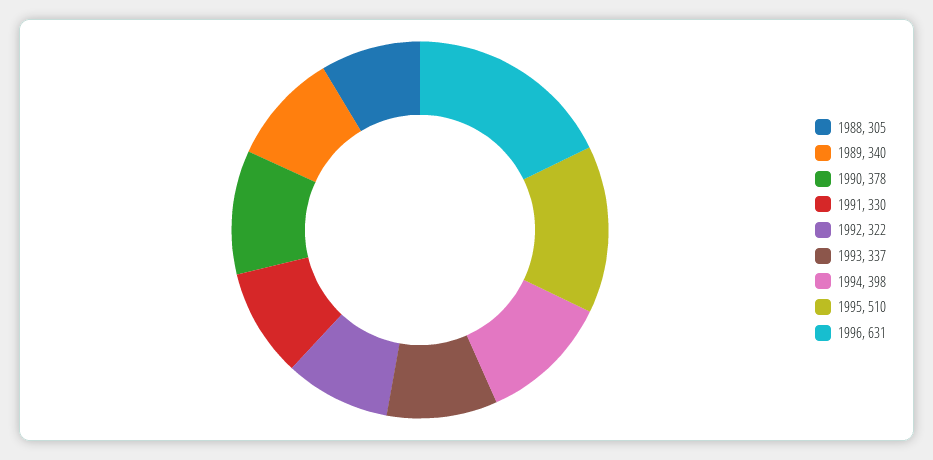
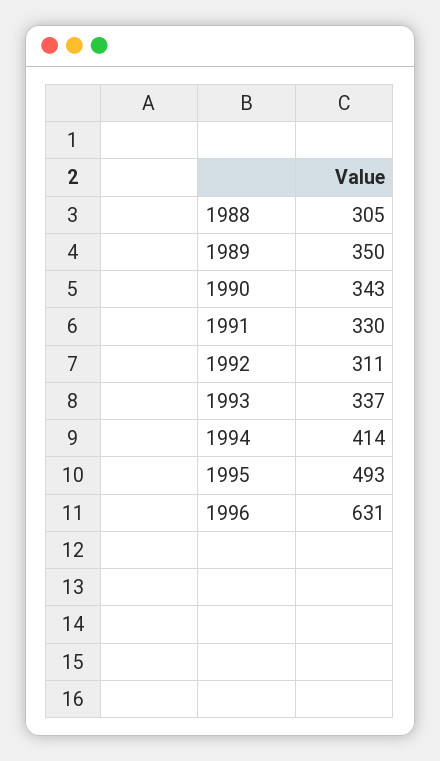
1989: 340 -> 350
1990: 378 -> 343
1992: 322 -> 311
1994: 398 -> 414
1995: 510 -> 493

